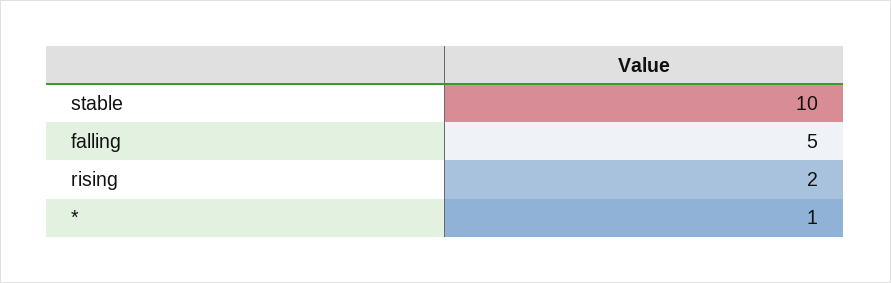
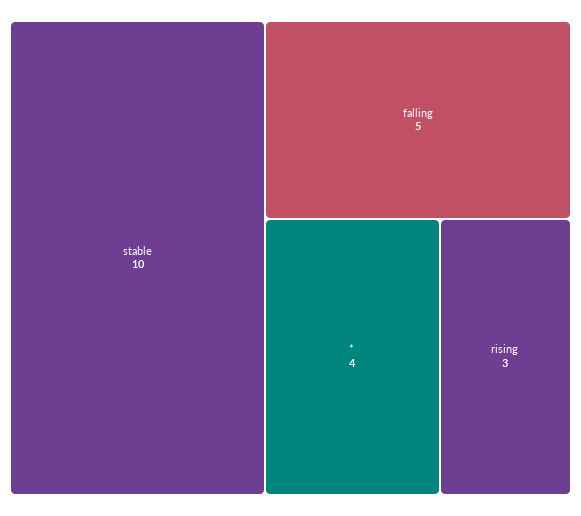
rising: 2 -> 3
*: 1 -> 4

